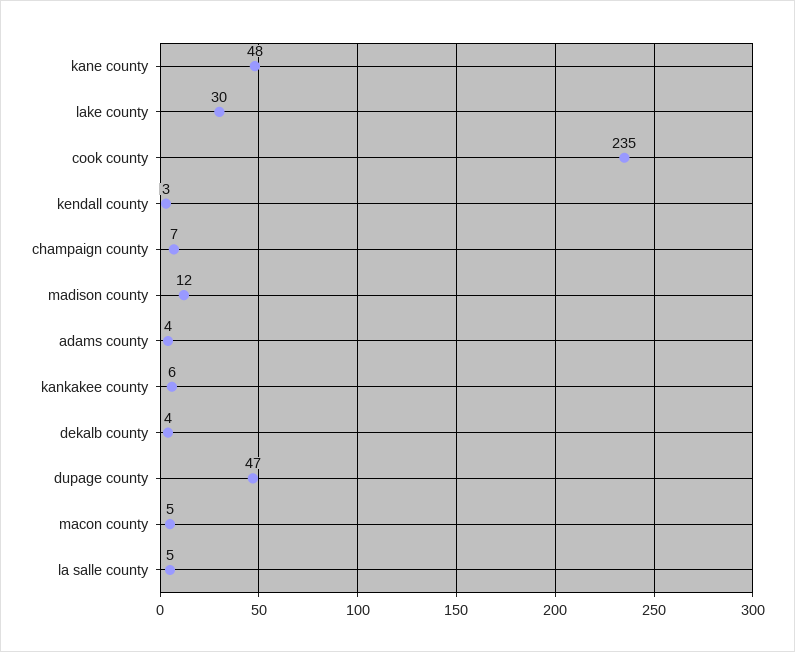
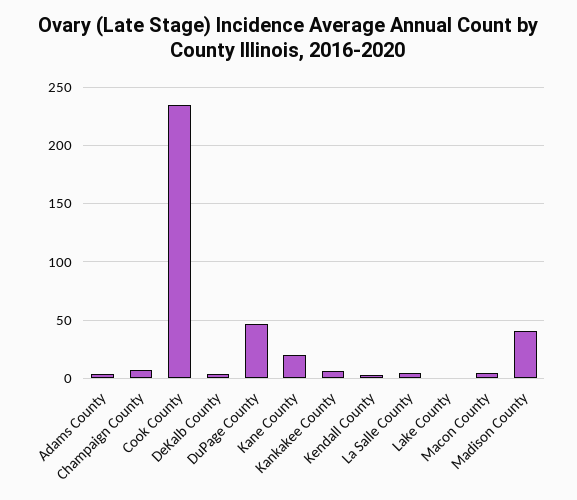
kane county: 48 -> 20
lake county: 30 -> 0
madison county: 12 -> 40

